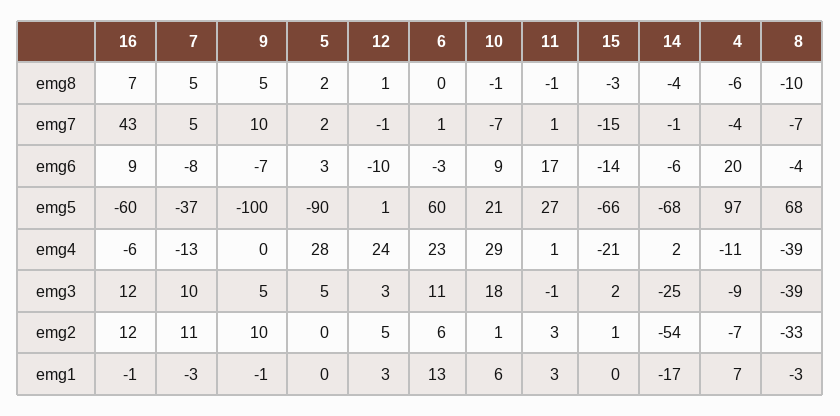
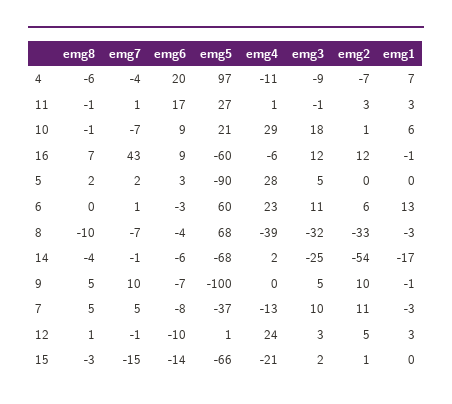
8, emg3: -39 -> -32

